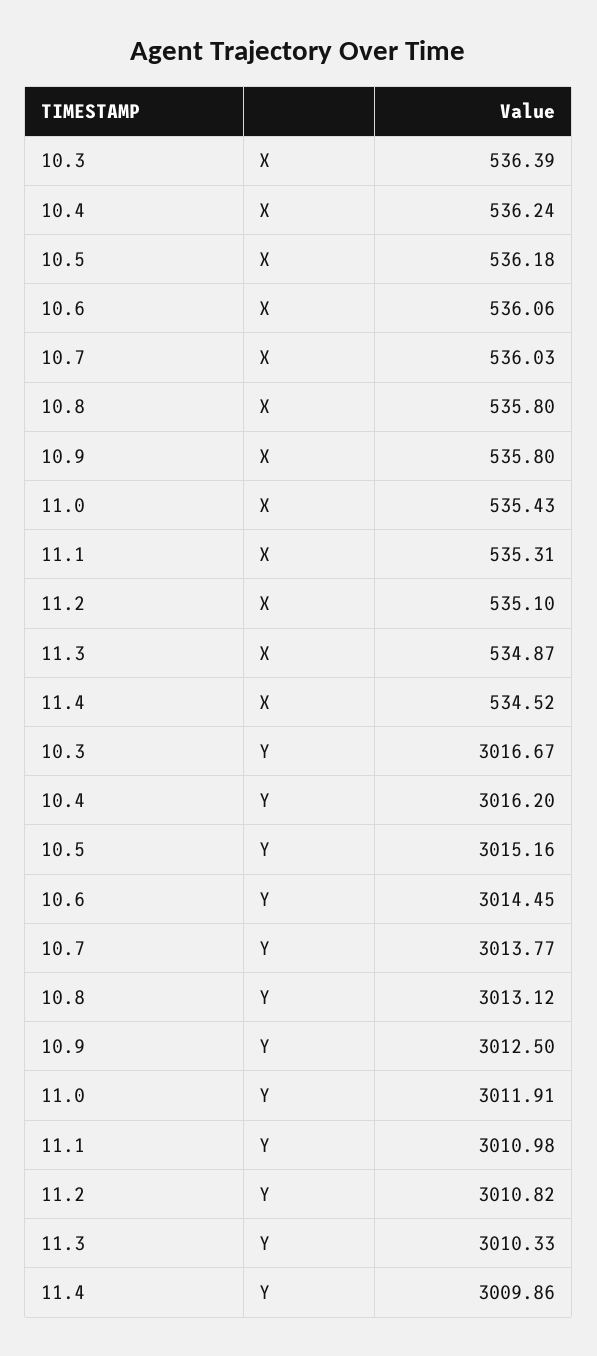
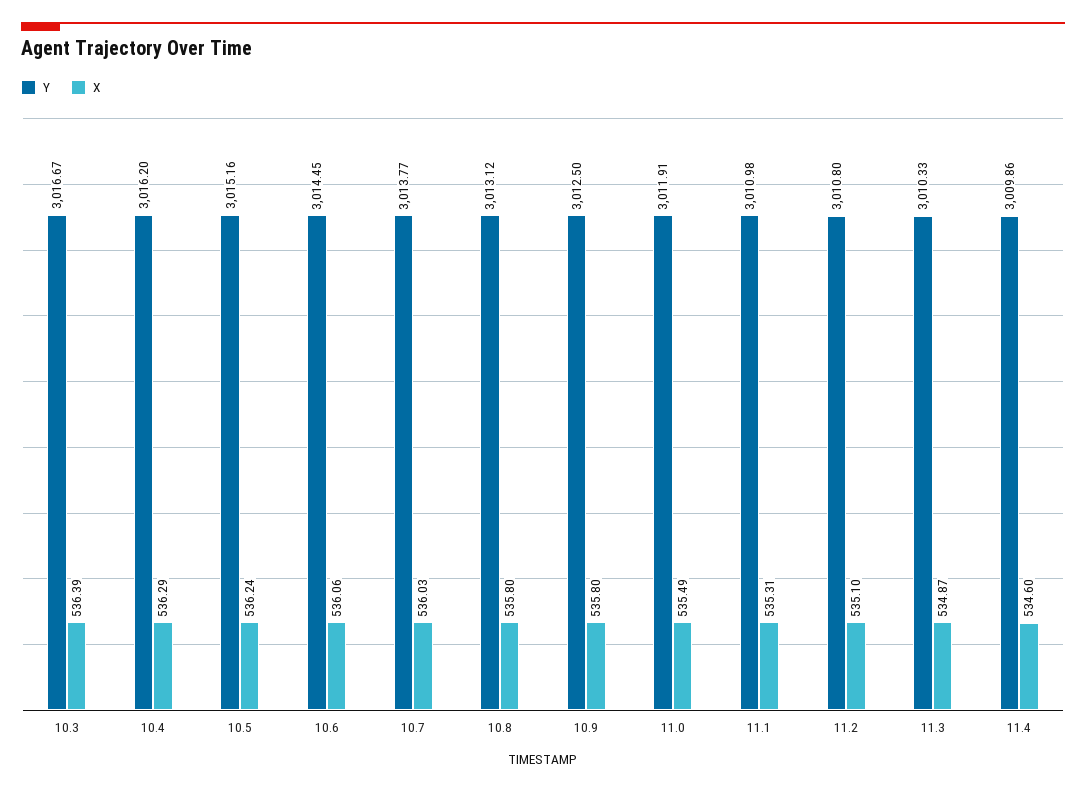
X, 10.4: 536.24 -> 536.29
X, 10.5: 536.18 -> 536.24
X, 11.0: 535.43 -> 535.49
X, 11.4: 534.52 -> 534.6
Y, 11.2: 3010.82 -> 3010.8

